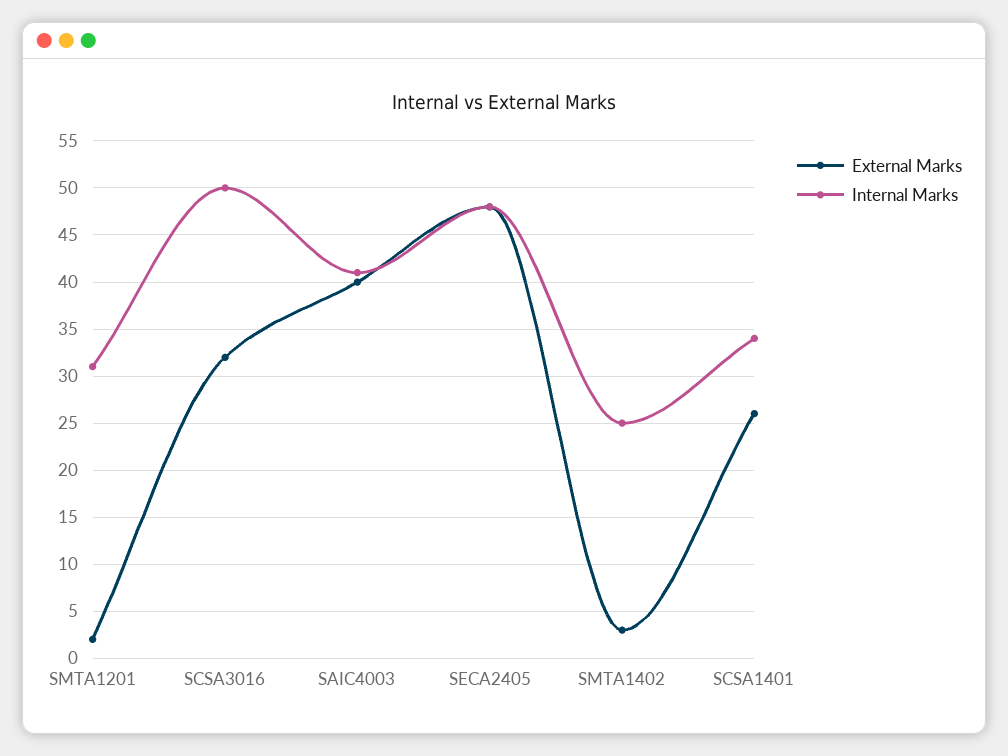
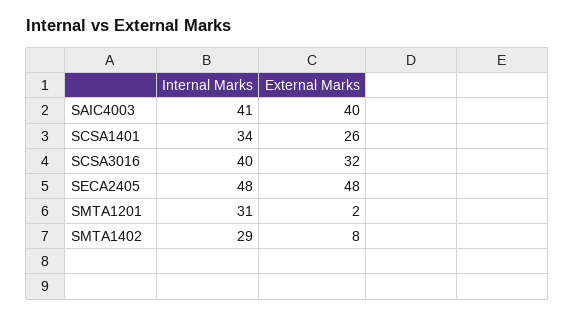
Internal Marks, SCSA3016: 50 -> 40
External Marks, SMTA1402: 3 -> 8
Internal Marks, SMTA1402: 25 -> 29

